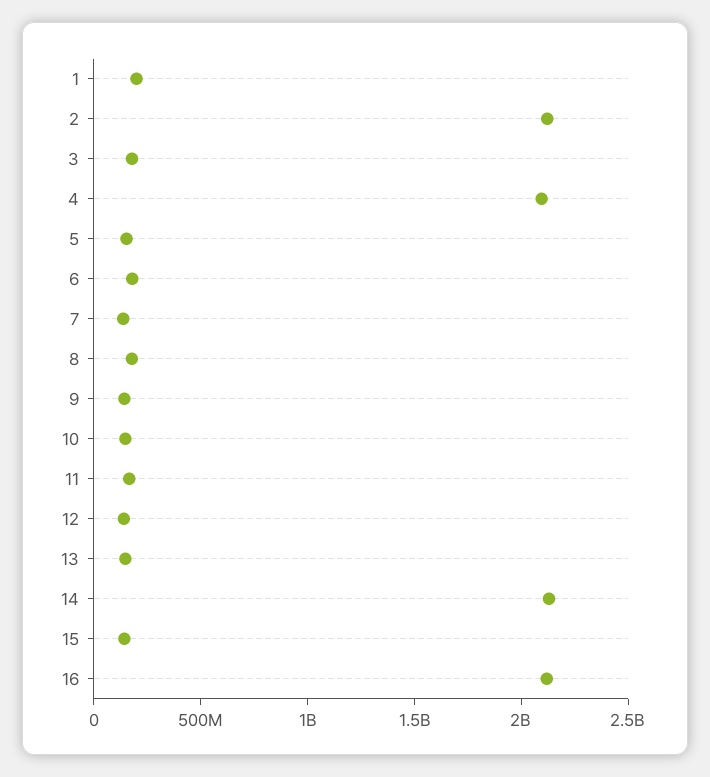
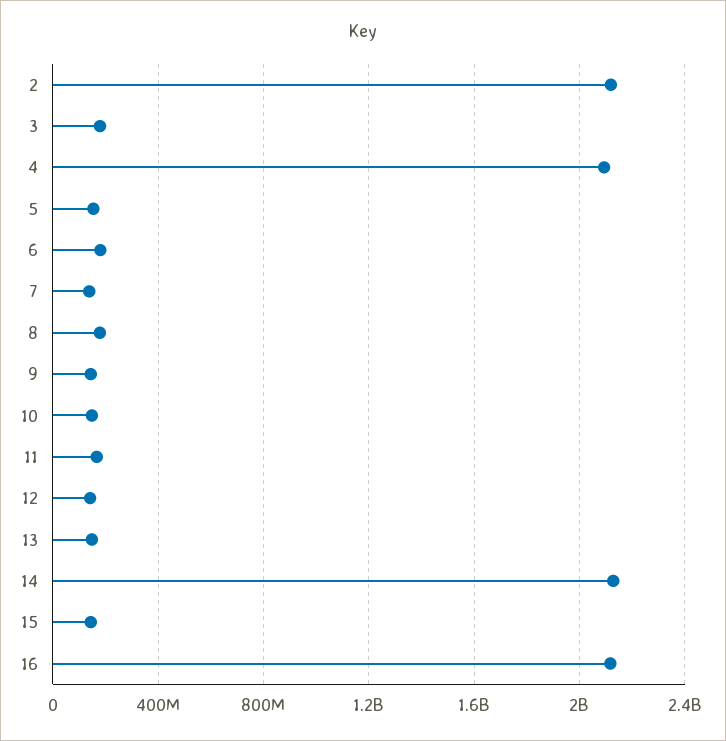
1: 200000000 -> none

